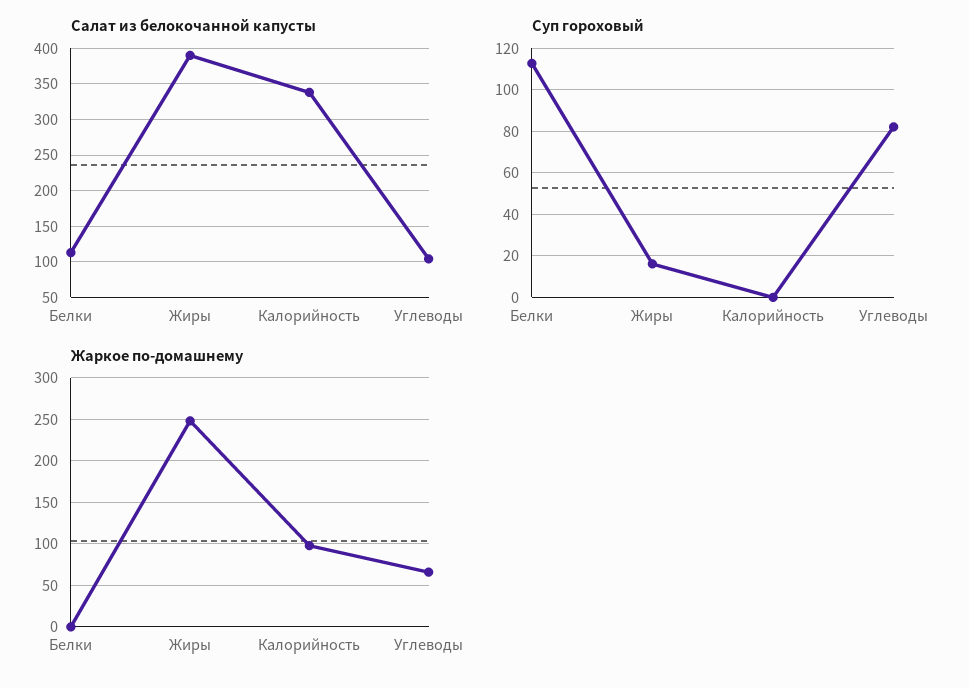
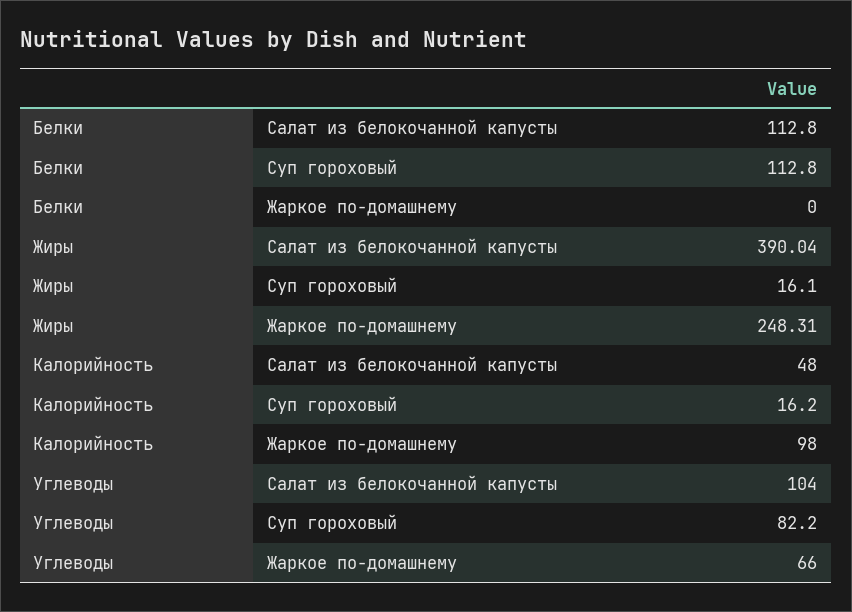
Салат из белокочанной капусты, Калорийность: 340 -> 48
Суп гороховый, Калорийность: 0 -> 16.2

